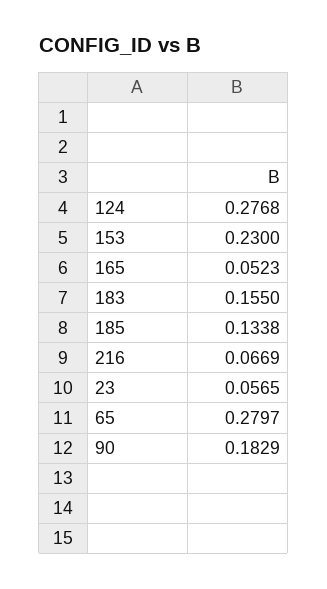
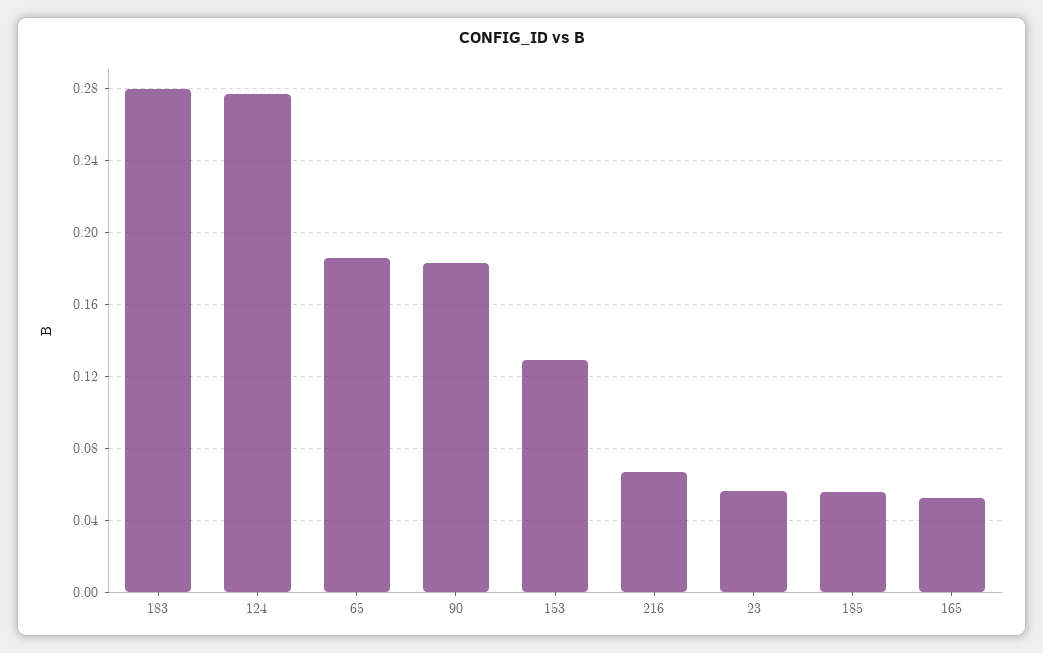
153: 0.23 -> 0.13
183: 0.155 -> 0.28
185: 0.1338 -> 0.055
65: 0.2797 -> 0.185

